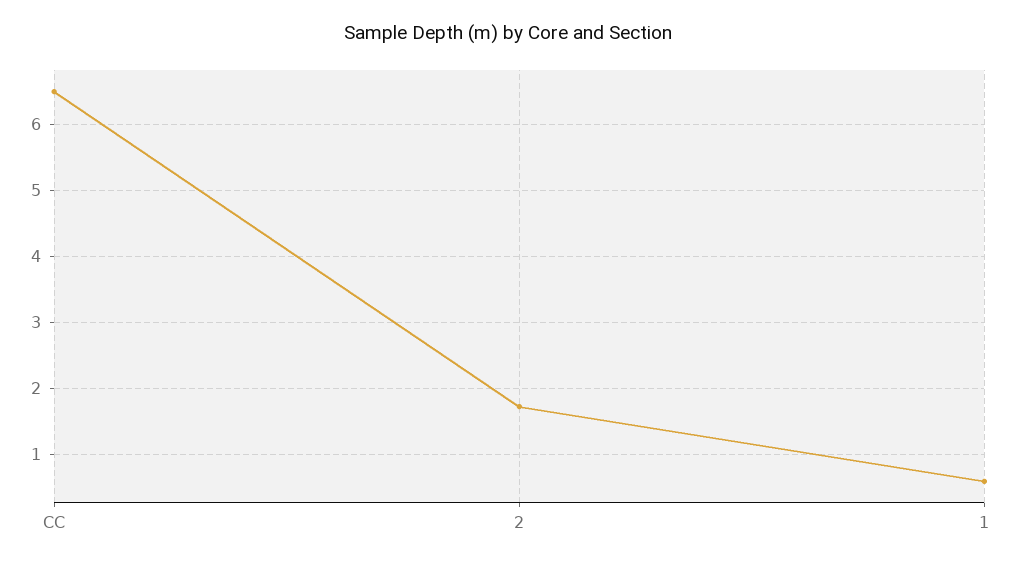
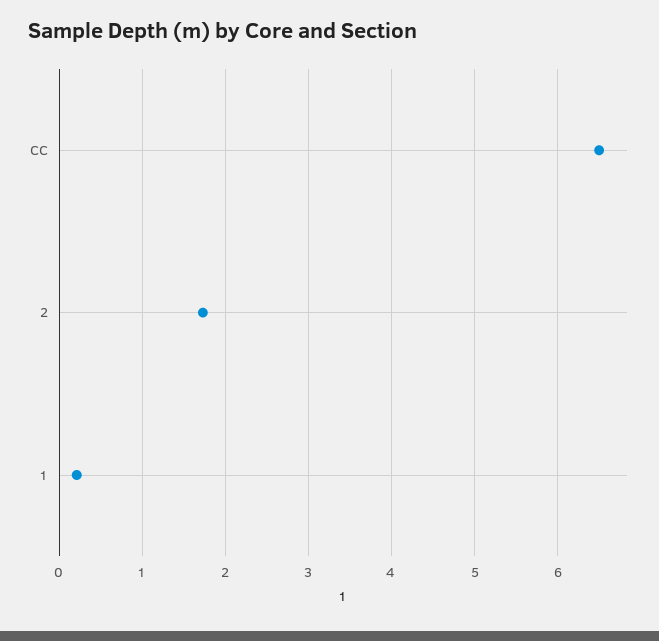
1: 0.6 -> 0.2

